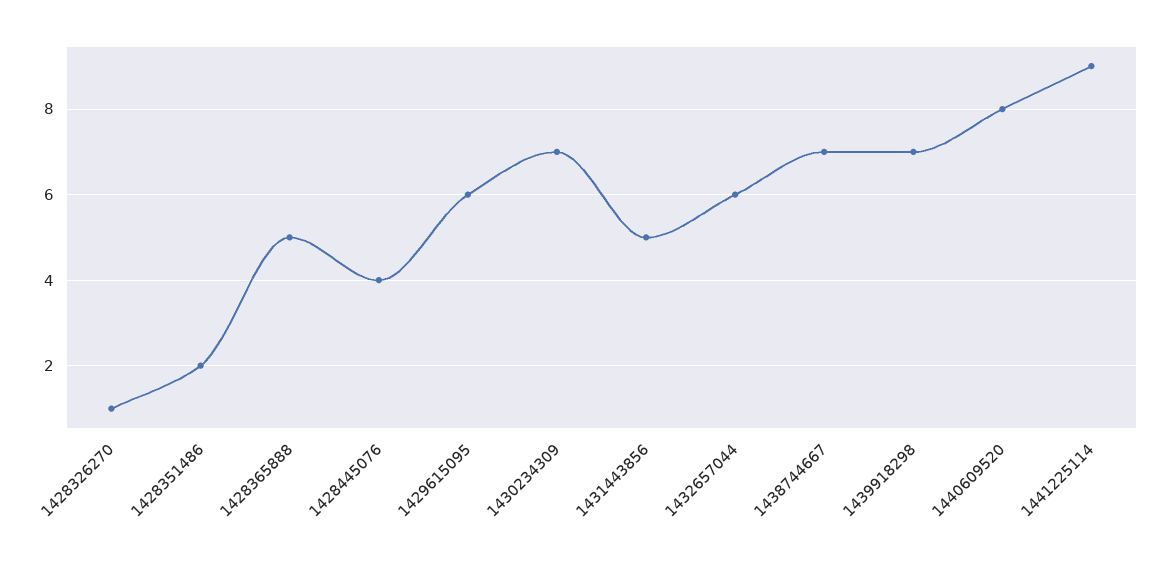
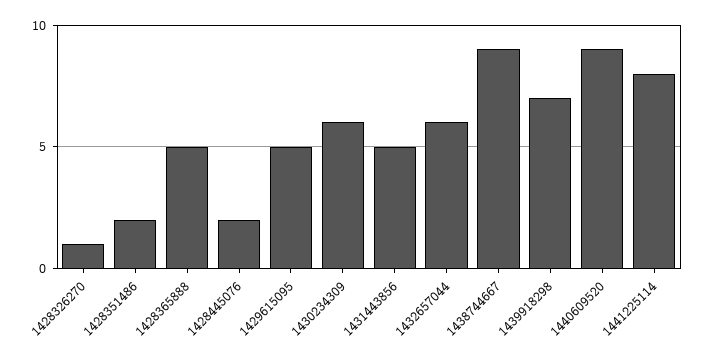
1428445076: 4 -> 2
1429615095: 6 -> 5
1430234309: 7 -> 6
1438744667: 7 -> 9
1440609520: 8 -> 9
1441225114: 9 -> 8

